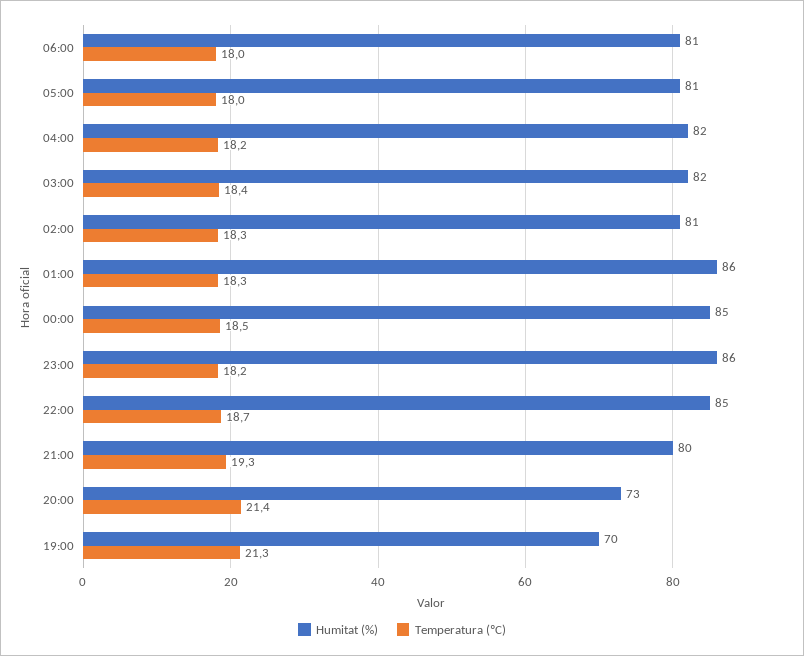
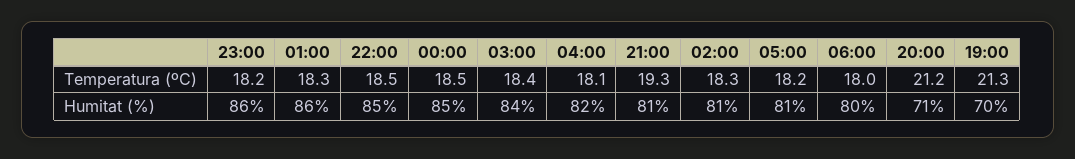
Humitat (%), 06:00: 81 -> 80
Temperatura (ºC), 05:00: 18 -> 18.2
Temperatura (ºC), 04:00: 18.2 -> 18.1
Humitat (%), 03:00: 82 -> 84
Temperatura (ºC), 22:00: 18.7 -> 18.5
Humitat (%), 21:00: 80 -> 81
Humitat (%), 20:00: 73 -> 71
Temperatura (ºC), 20:00: 21.4 -> 21.2

